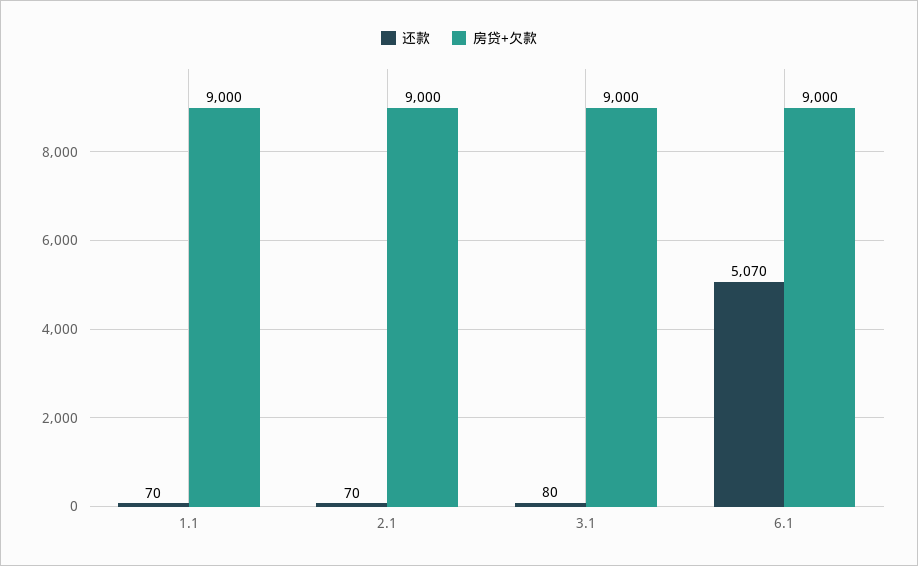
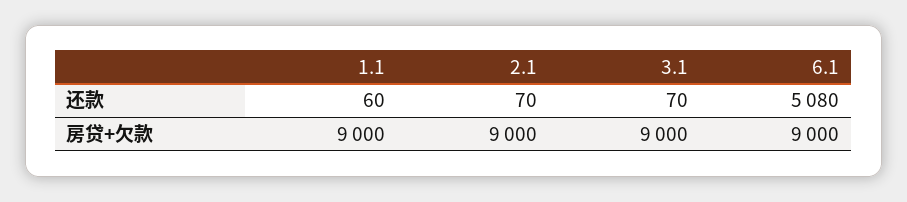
还款, 1.1: 70 -> 60
还款, 3.1: 80 -> 70
还款, 6.1: 5070 -> 5080

